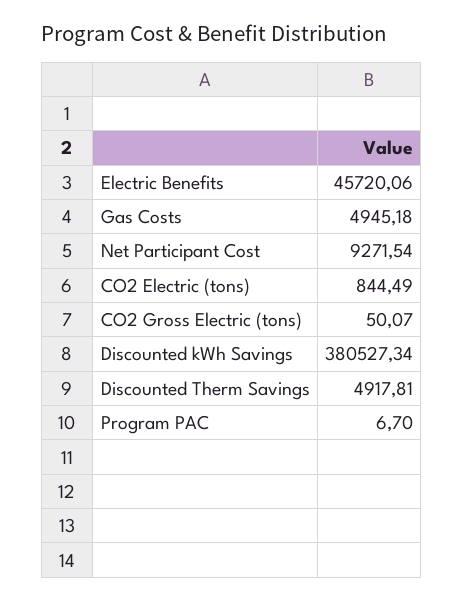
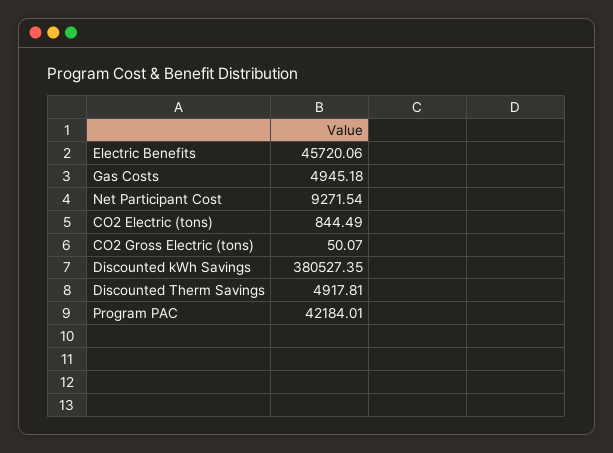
Discounted kWh Savings: 380527.34 -> 380527.35
Program PAC: 6.7 -> 42184.01

